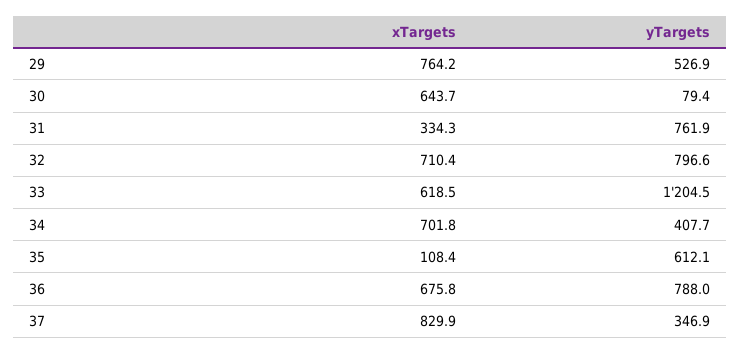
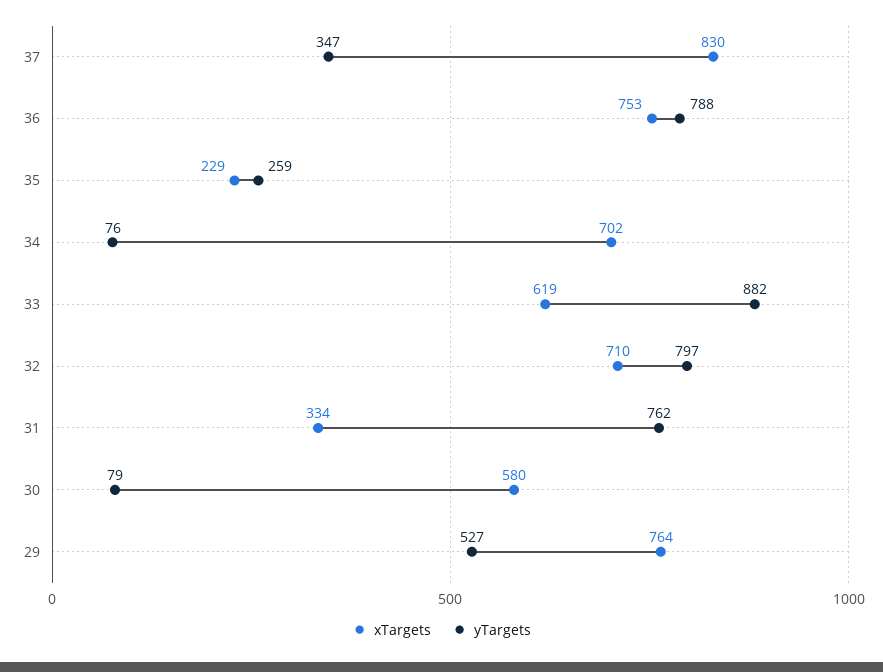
xTargets, 30: 643.7 -> 580
yTargets, 33: 1204.5 -> 882
yTargets, 34: 407.7 -> 76
xTargets, 35: 108.4 -> 229
yTargets, 35: 612.1 -> 259
xTargets, 36: 675.8 -> 753

